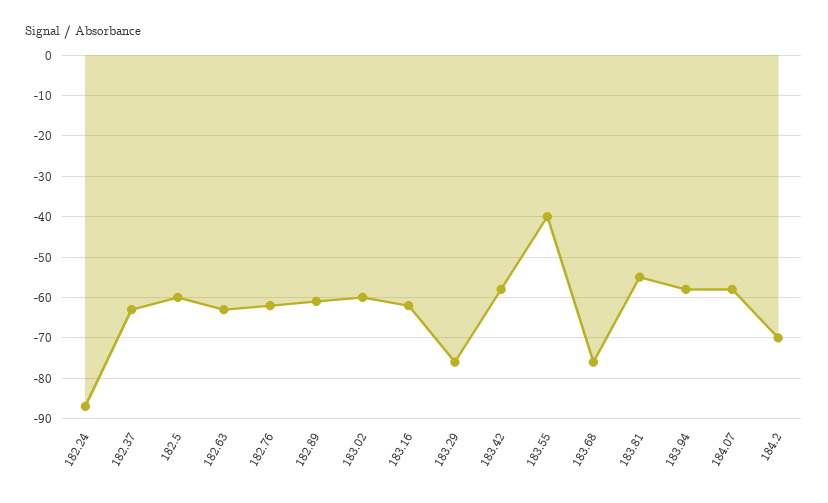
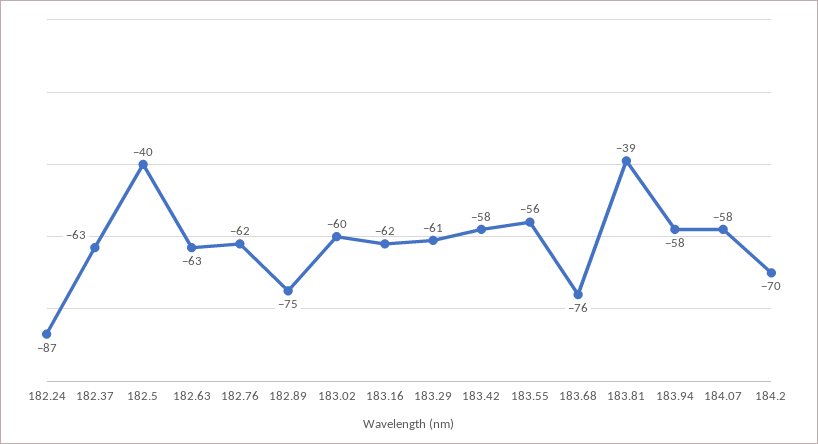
182.5: -60 -> -40
182.89: -60 -> -75
183.29: -75 -> -61
183.55: -40 -> -56
183.81: -55 -> -39

